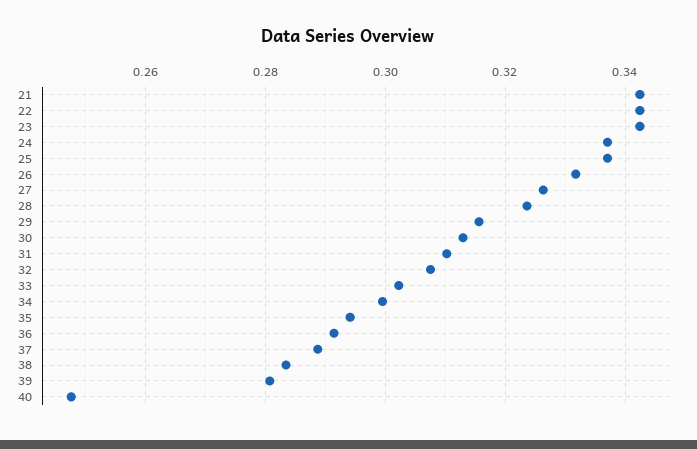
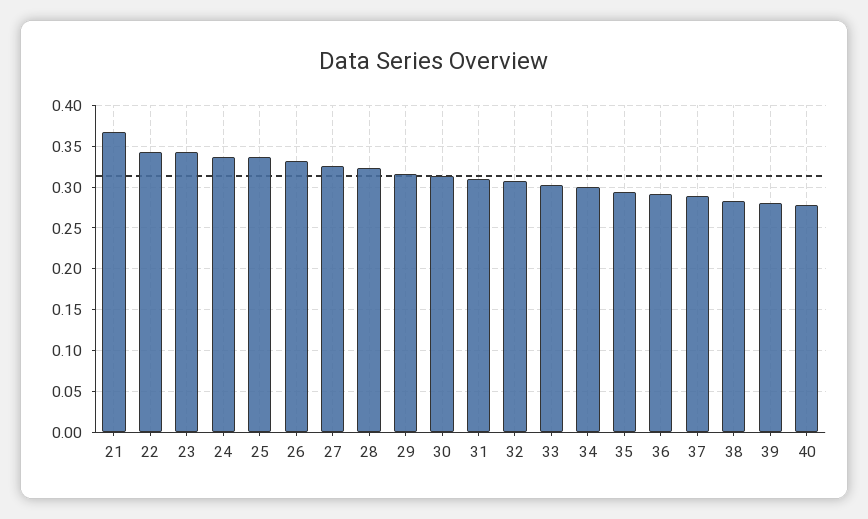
21: 0.342 -> 0.37
40: 0.248 -> 0.28

